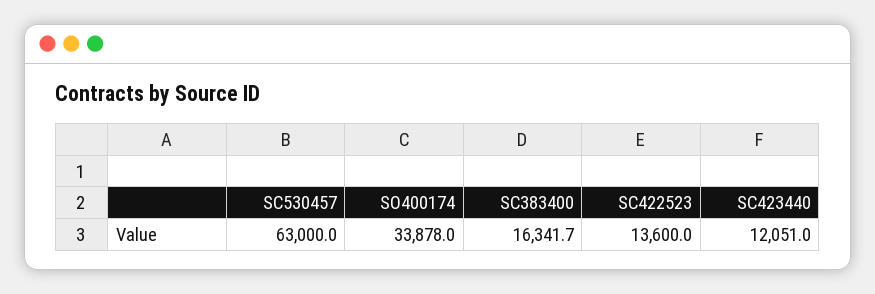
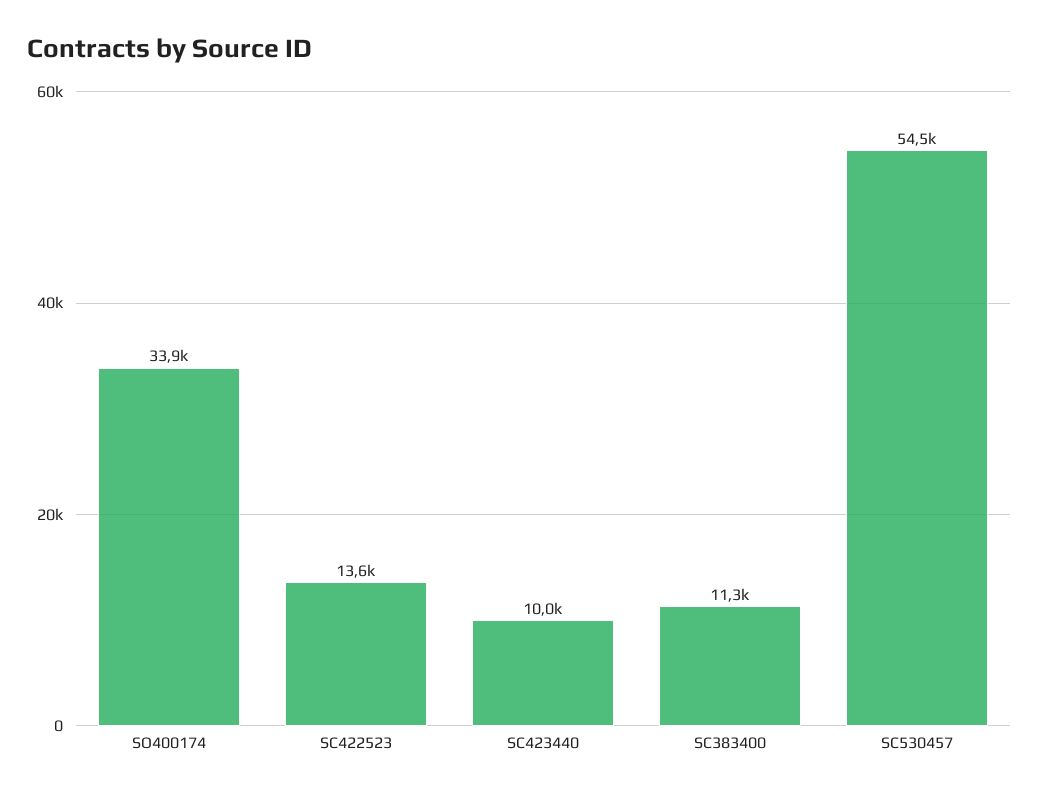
SC530457: 63000 -> 54500
SC383400: 16341.7 -> 11300
SC423440: 12051 -> 10000

